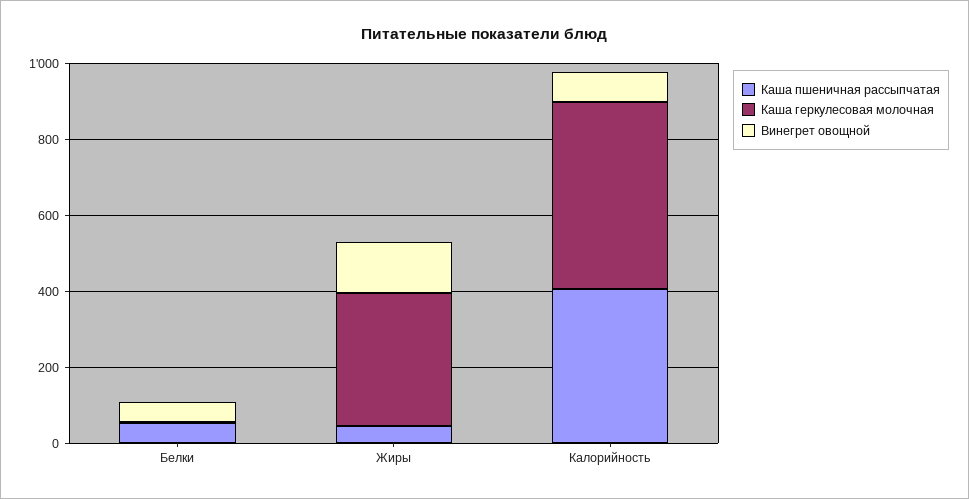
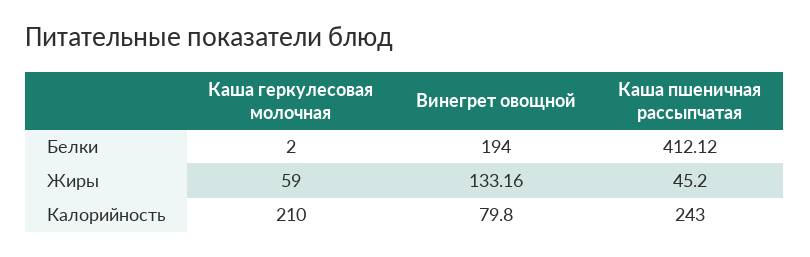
Каша пшеничная рассыпчатая, Белки: 50 -> 412.12
Винегрет овощной, Белки: 50 -> 194
Каша геркулесовая молочная, Жиры: 350 -> 59
Каша пшеничная рассыпчатая, Калорийность: 400 -> 243
Каша геркулесовая молочная, Калорийность: 500 -> 210

